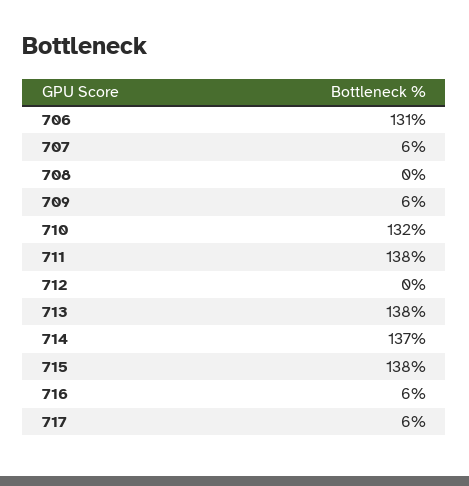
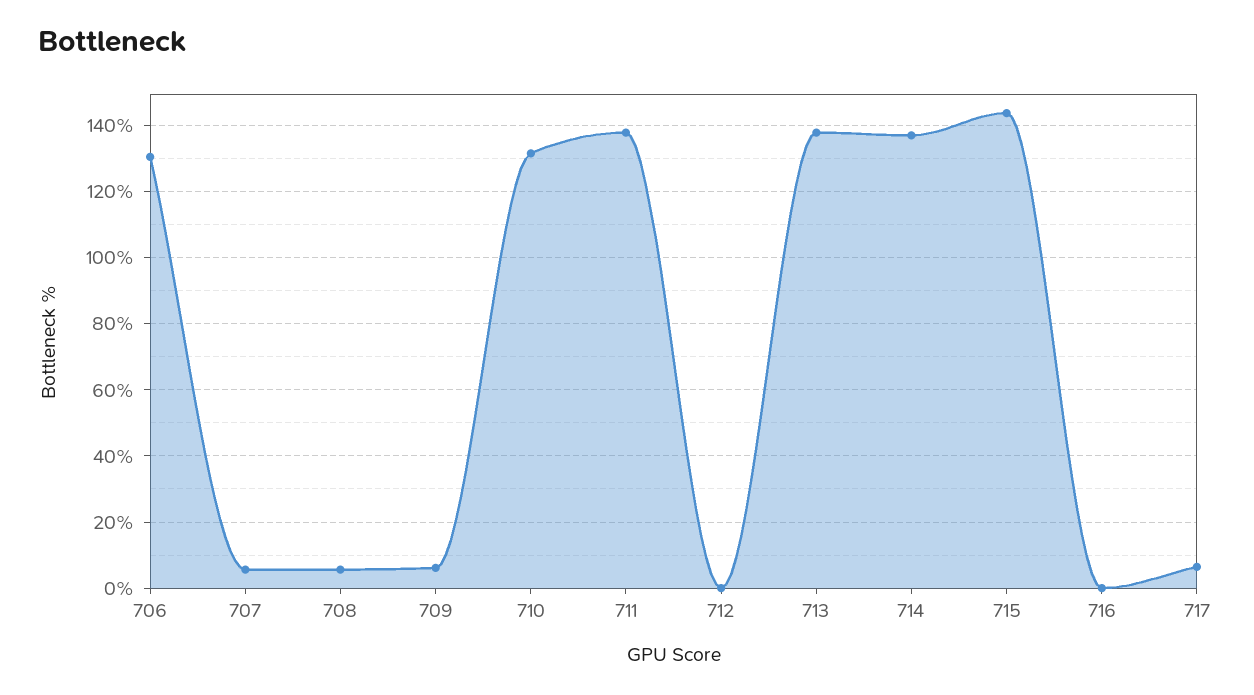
708: 0 -> 6
715: 138 -> 144
716: 6 -> 0

